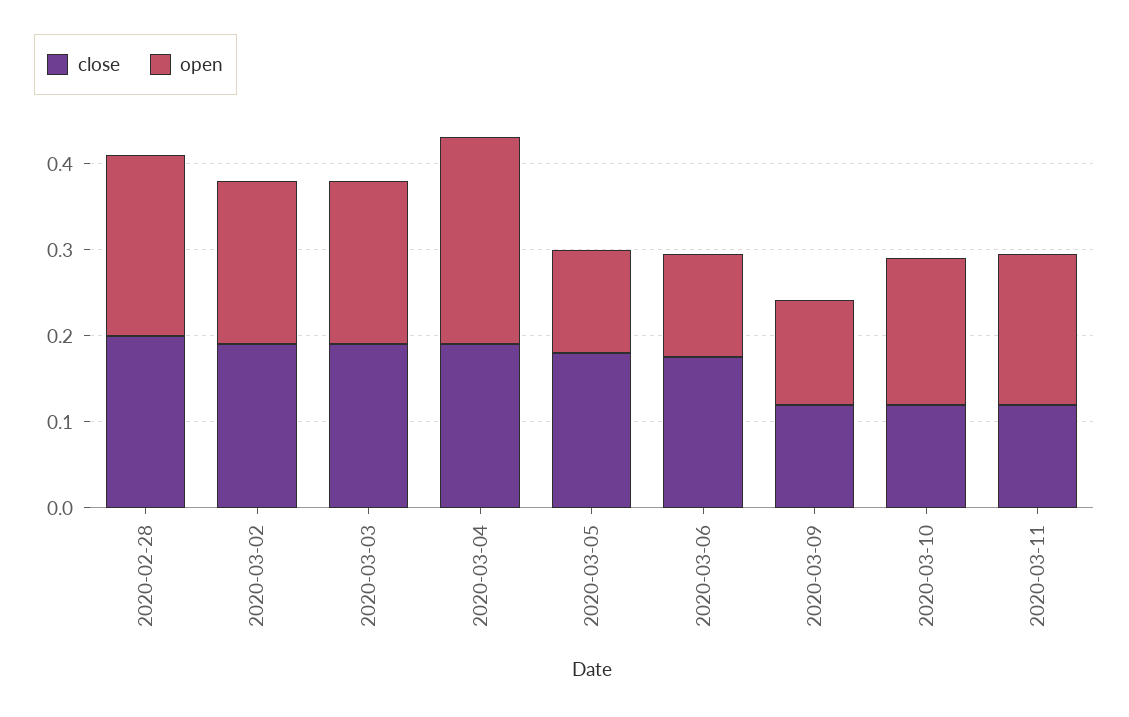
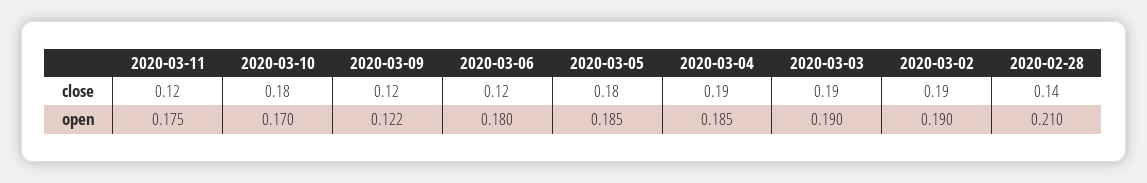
close, 2020-02-28: 0.2 -> 0.14
open, 2020-03-04: 0.24 -> 0.185
open, 2020-03-05: 0.12 -> 0.185
close, 2020-03-06: 0.18 -> 0.12
open, 2020-03-06: 0.12 -> 0.18
close, 2020-03-10: 0.12 -> 0.18

